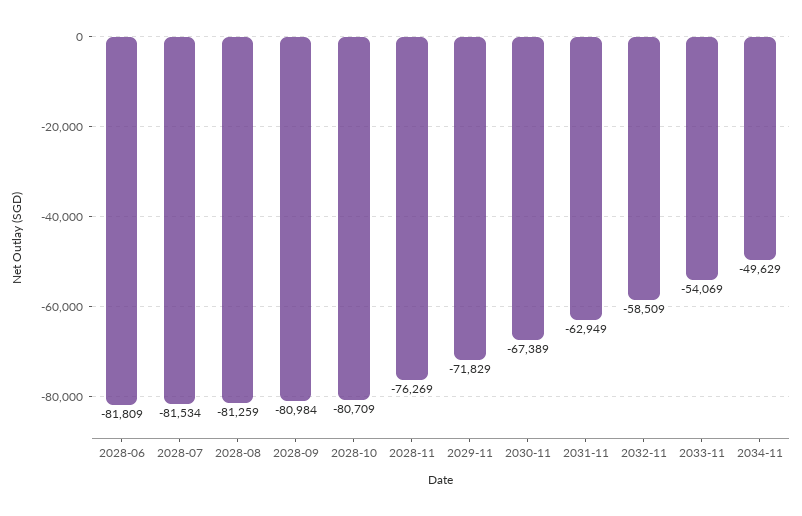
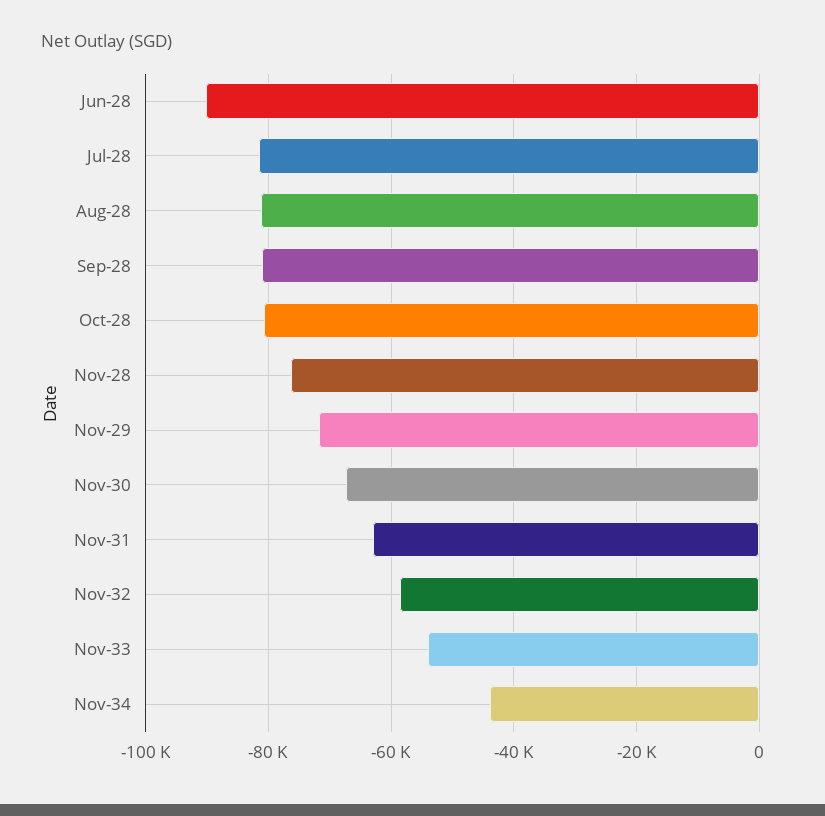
2028-06: -81809 -> -90000
2034-11: -49629 -> -44000

